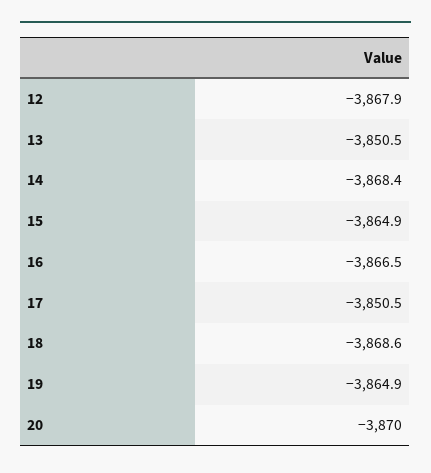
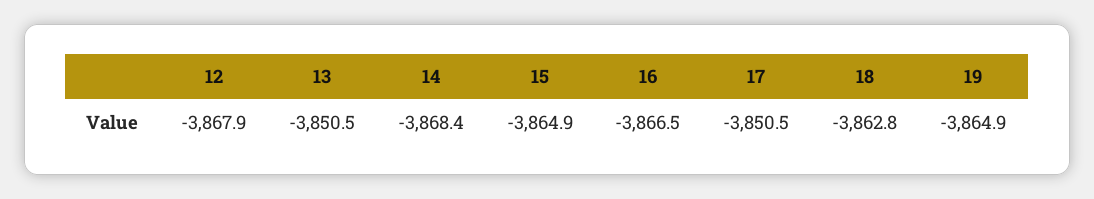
18: -3868.6 -> -3862.8
20: -3870 -> none

